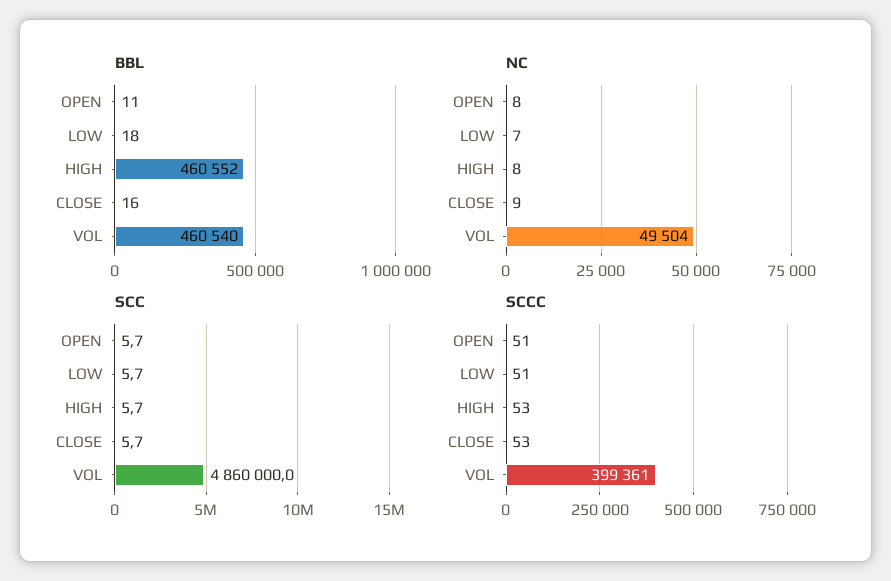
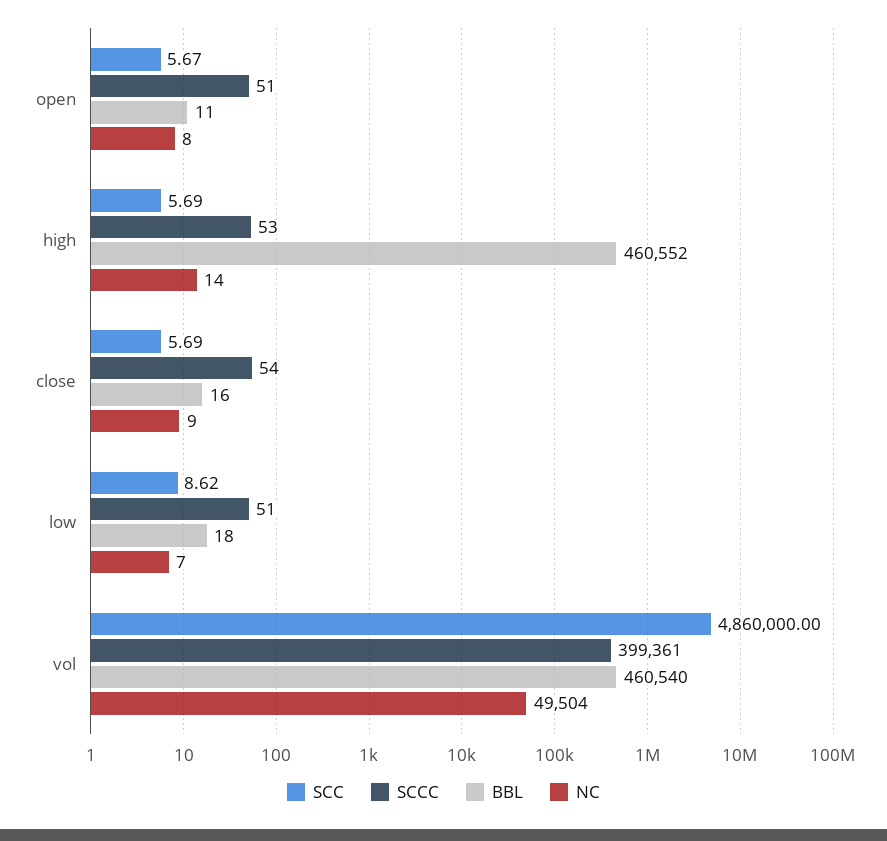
NC, HIGH: 8 -> 14
SCC, LOW: 5.7 -> 8.62
SCCC, CLOSE: 53 -> 54

